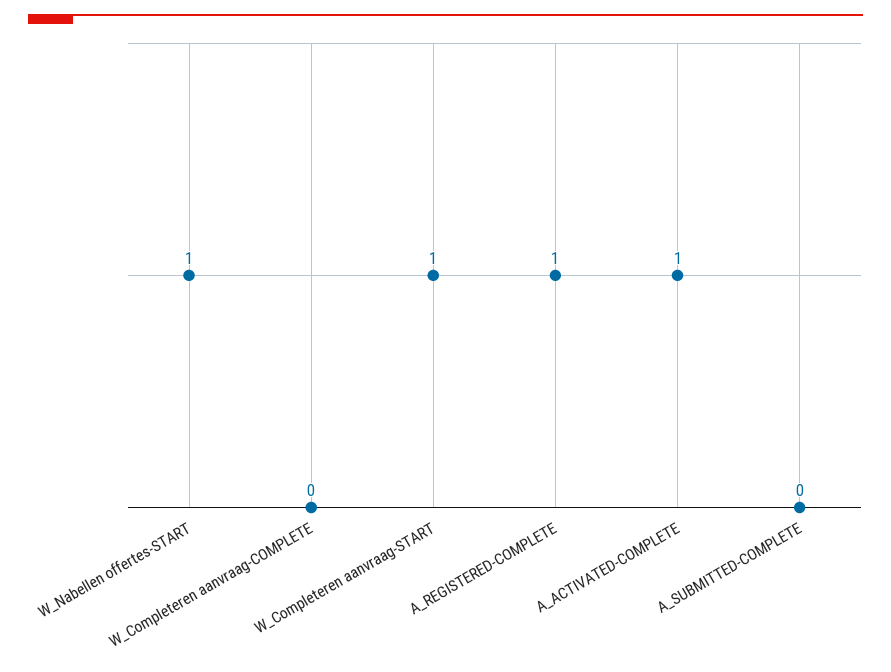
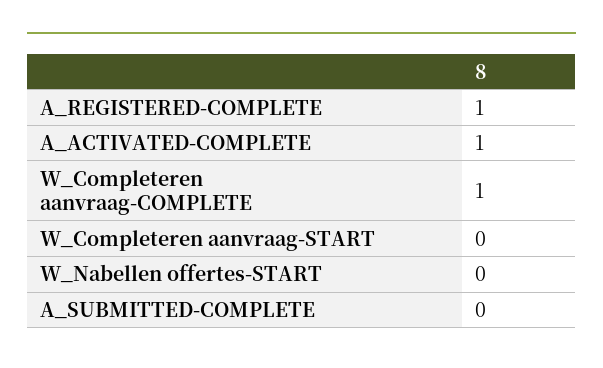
W_Nabellen offertes-START: 1 -> 0
W_Completeren aanvraag-COMPLETE: 0 -> 1
W_Completeren aanvraag-START: 1 -> 0

